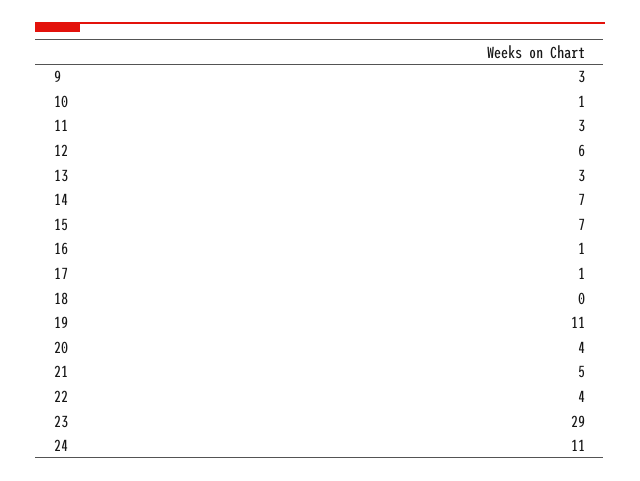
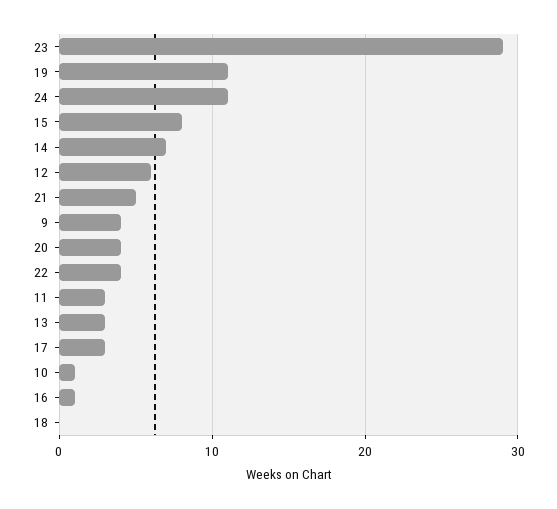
9: 3 -> 4
15: 7 -> 8
17: 1 -> 3

